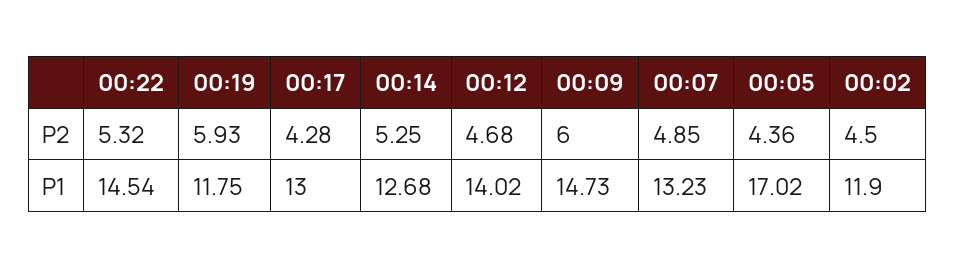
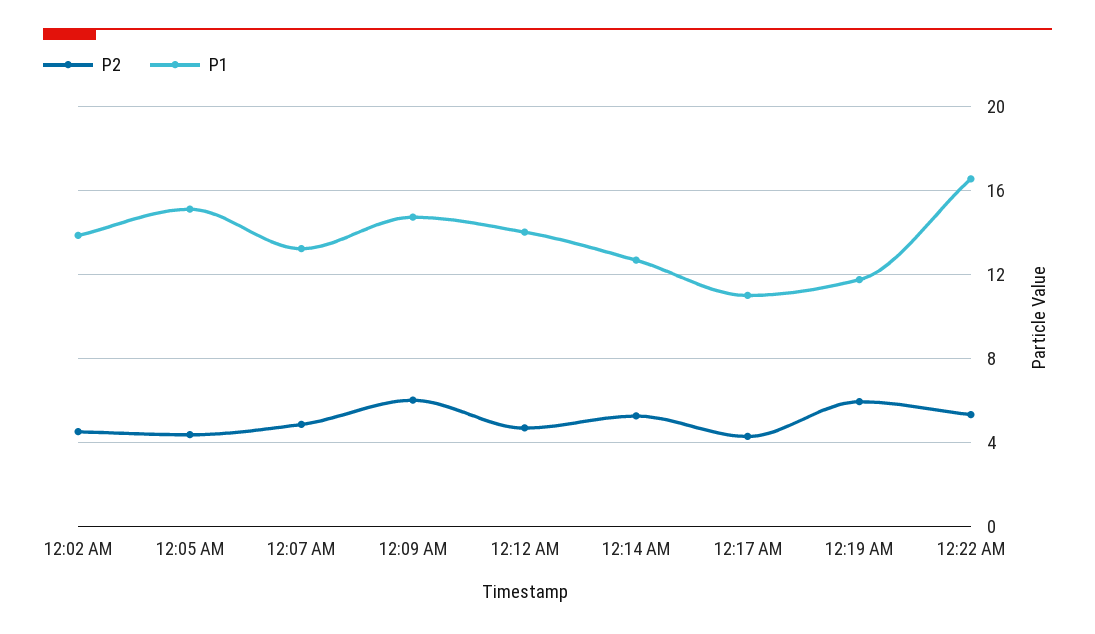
P1, 00:22: 14.54 -> 16.5
P1, 00:17: 13 -> 11
P1, 00:05: 17.02 -> 15
P1, 00:02: 11.9 -> 14

